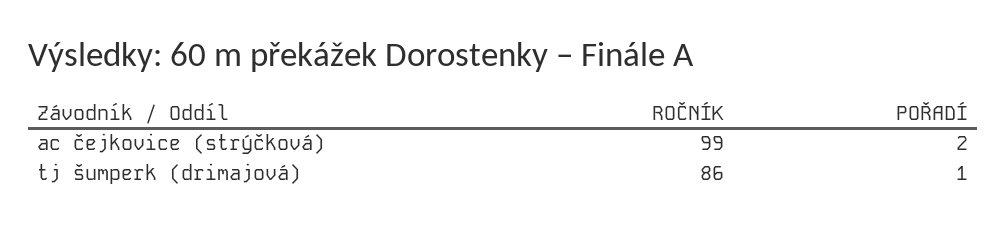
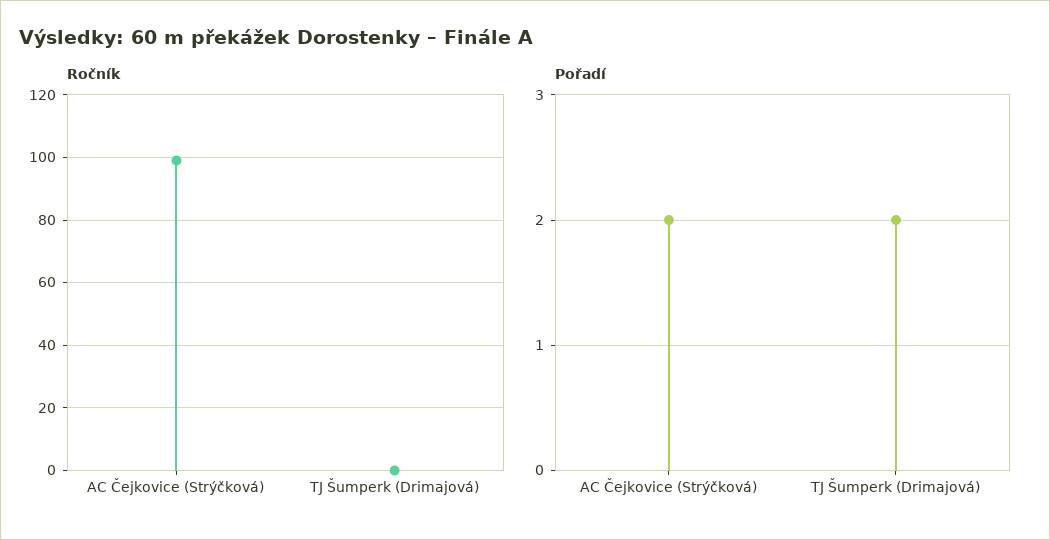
ROČNÍK, tj šumperk (drimajová): 86 -> 0
POŘADÍ, tj šumperk (drimajová): 1 -> 2

